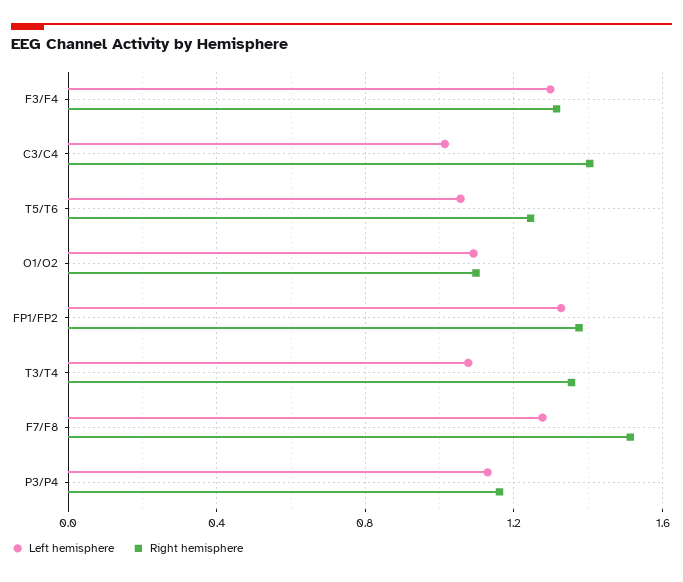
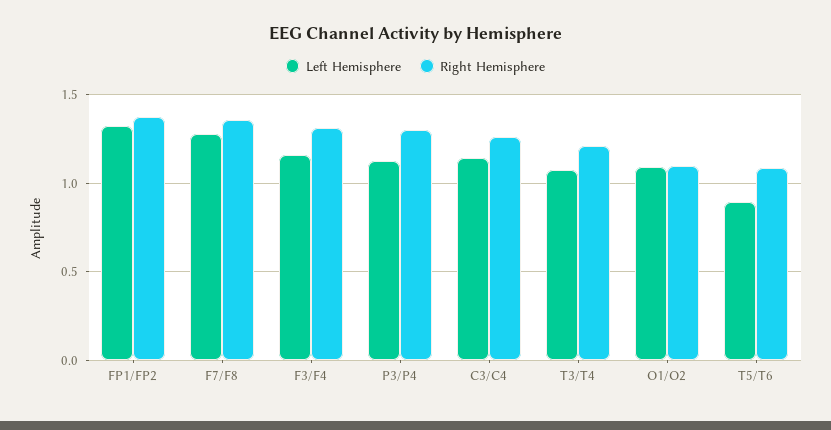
Left hemisphere, F3/F4: 1.3 -> 1.15
Left hemisphere, C3/C4: 1 -> 1.15
Right hemisphere, C3/C4: 1.4 -> 1.25
Left hemisphere, T5/T6: 1.05 -> 0.9
Right hemisphere, T5/T6: 1.25 -> 1.1
Right hemisphere, T3/T4: 1.35 -> 1.2
Right hemisphere, F7/F8: 1.5 -> 1.35
Right hemisphere, P3/P4: 1.15 -> 1.3

